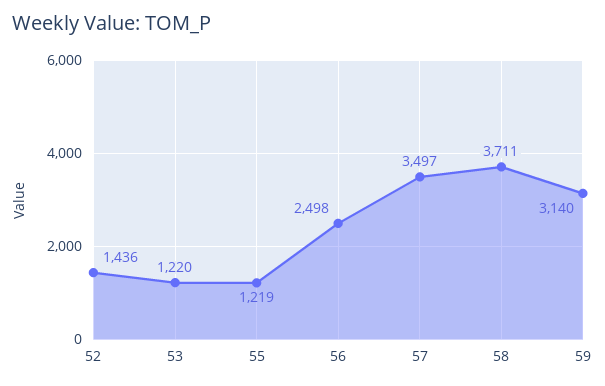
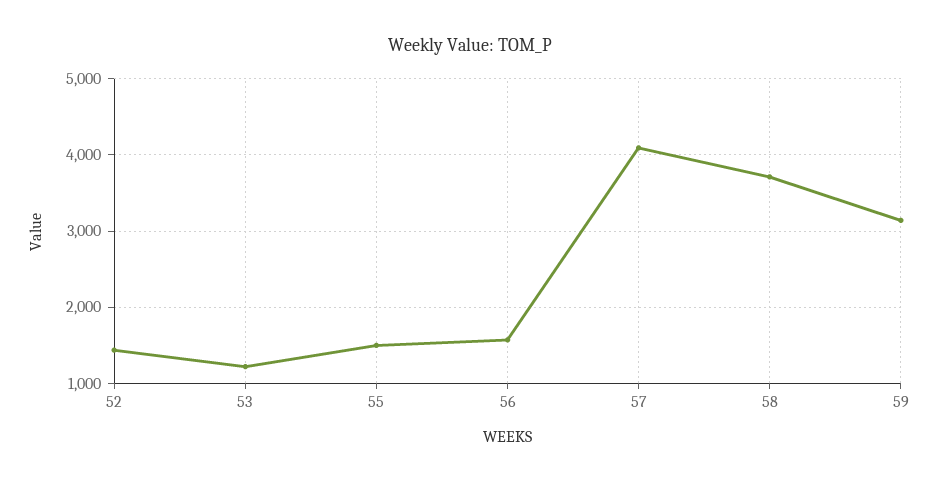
55: 1219 -> 1500
56: 2498 -> 1600
57: 3497 -> 4100

